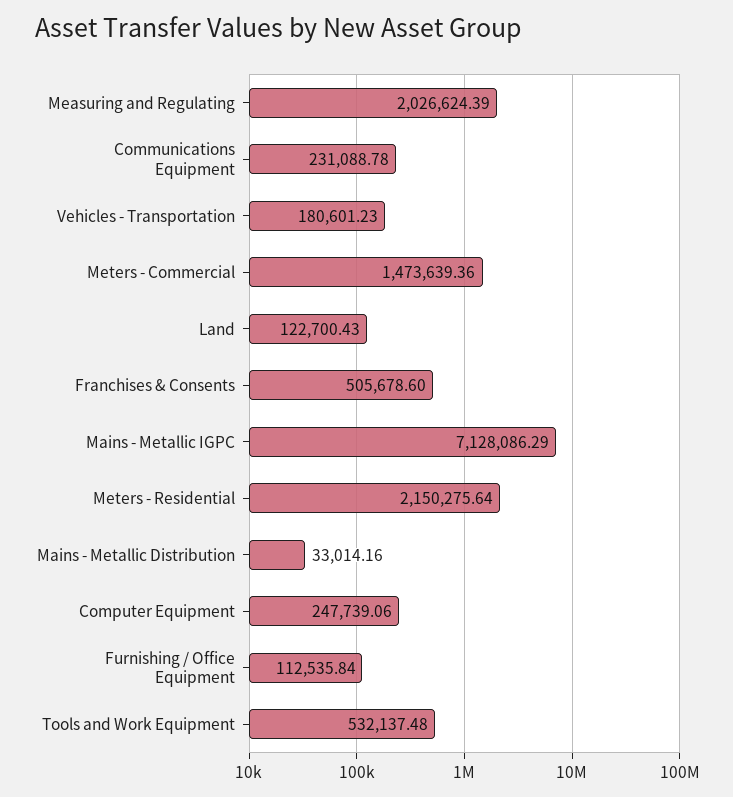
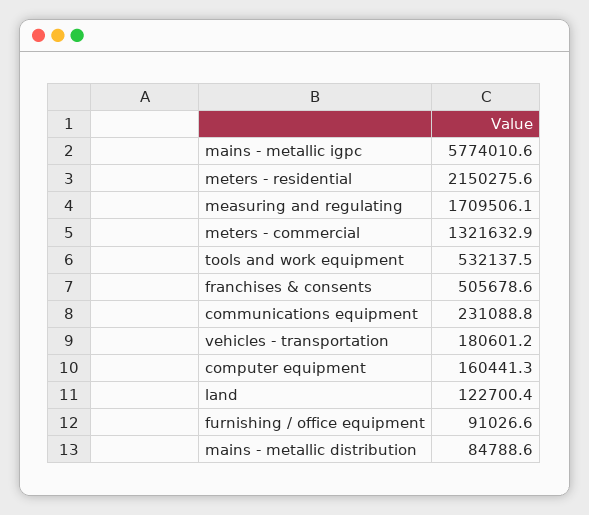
Measuring and Regulating: 2026624.39 -> 1709506.1
Meters - Commercial: 1473639.36 -> 1321632.9
Mains - Metallic IGPC: 7128086.29 -> 5774010.6
Mains - Metallic Distribution: 33014.16 -> 84788.6
Computer Equipment: 247739.06 -> 160441.3
Furnishing / Office Equipment: 112535.84 -> 91026.6

